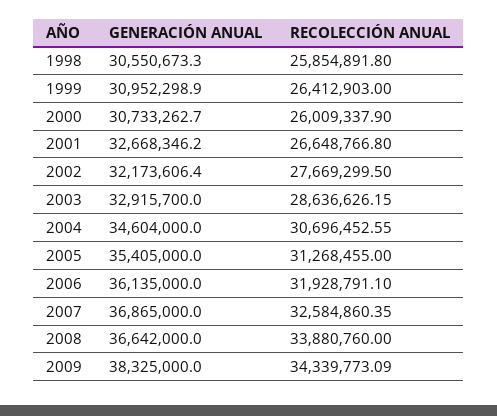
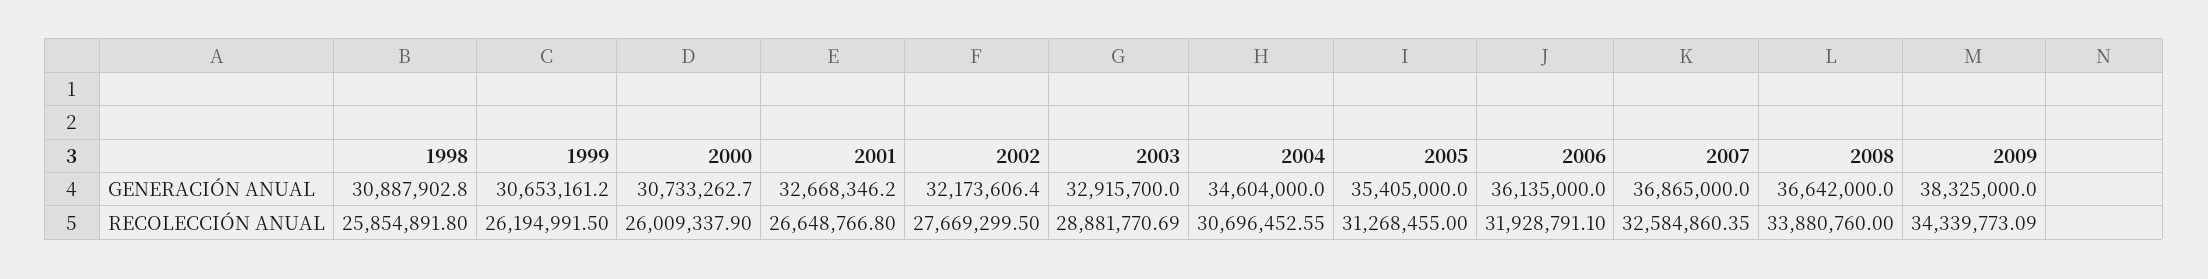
GENERACIÓN ANUAL, 1998: 30550673.3 -> 30887902.8
GENERACIÓN ANUAL, 1999: 30952298.9 -> 30653161.2
RECOLECCIÓN ANUAL, 1999: 26412903 -> 26194991.5
RECOLECCIÓN ANUAL, 2003: 28636626.15 -> 28881770.69

